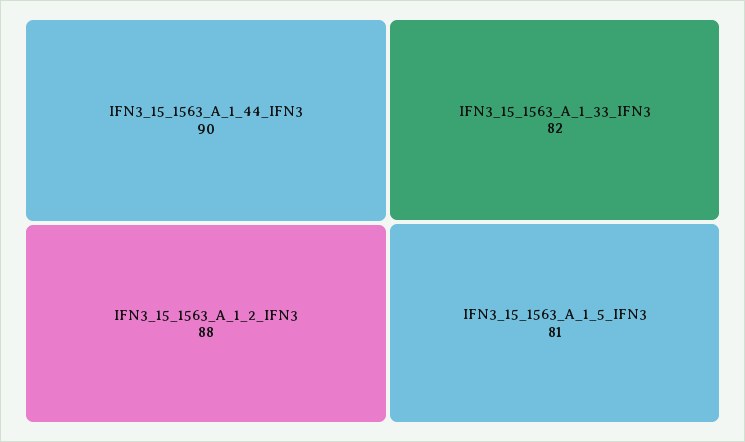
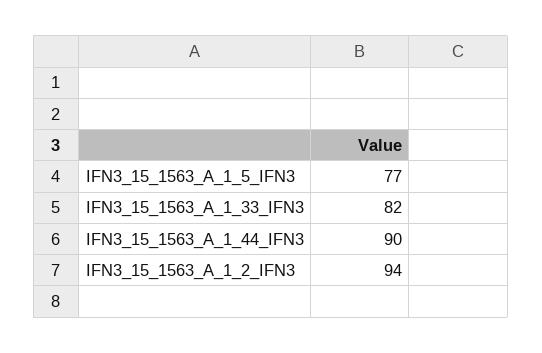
IFN3_15_1563_A_1_2_IFN3: 88 -> 94
IFN3_15_1563_A_1_5_IFN3: 81 -> 77

